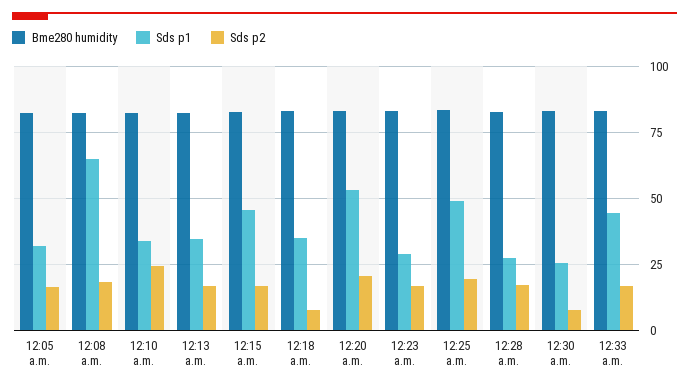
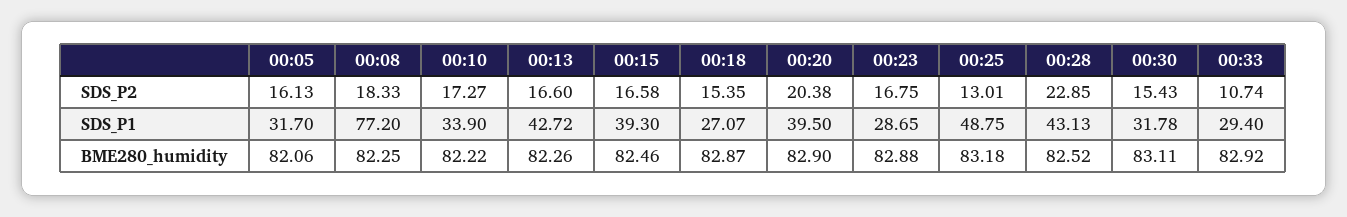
Sds p1, 12:08 a.m.: 65 -> 77.2
Sds p2, 12:10 a.m.: 25 -> 17.27
Sds p1, 12:13 a.m.: 35 -> 42.72
Sds p1, 12:15 a.m.: 45 -> 39.3
Sds p1, 12:18 a.m.: 35 -> 27.07
Sds p2, 12:18 a.m.: 7.5 -> 15.35
Sds p1, 12:20 a.m.: 52.5 -> 39.5
Sds p2, 12:25 a.m.: 20 -> 13.01
Sds p1, 12:28 a.m.: 27.5 -> 43.13
Sds p2, 12:28 a.m.: 17.5 -> 22.85
Sds p1, 12:30 a.m.: 25 -> 31.78
Sds p2, 12:30 a.m.: 7.5 -> 15.43
Sds p1, 12:33 a.m.: 45 -> 29.4
Sds p2, 12:33 a.m.: 17.5 -> 10.74

